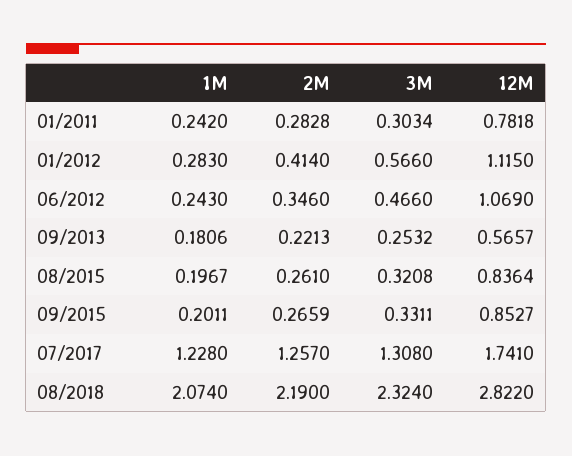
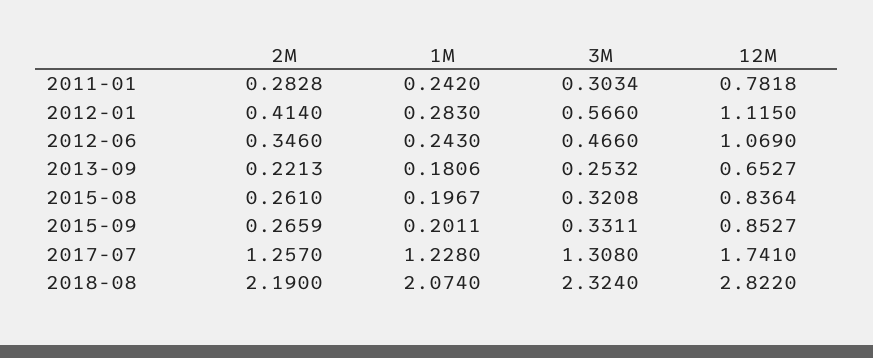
12M, 09/2013: 0.5657 -> 0.6527

